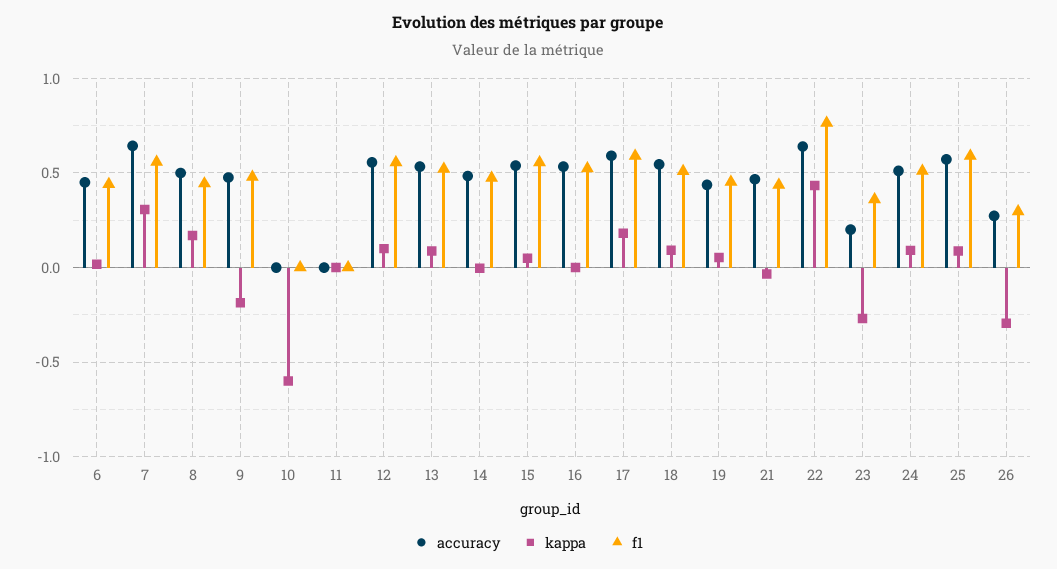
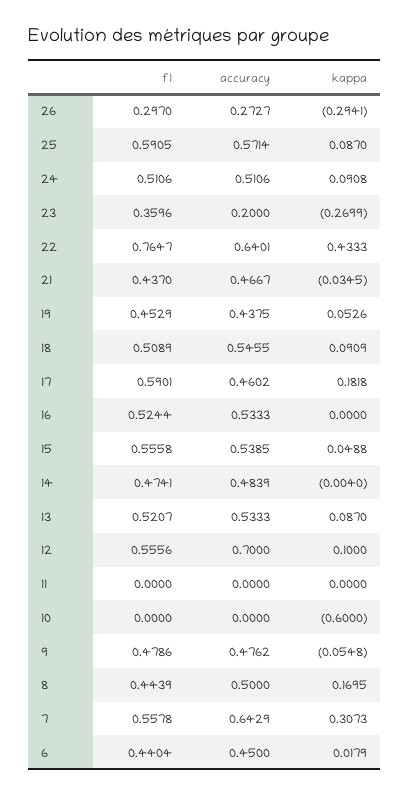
kappa, 9: -0.2 -> -0.0548
accuracy, 12: 0.55 -> 0.7
accuracy, 17: 0.6 -> 0.4602

